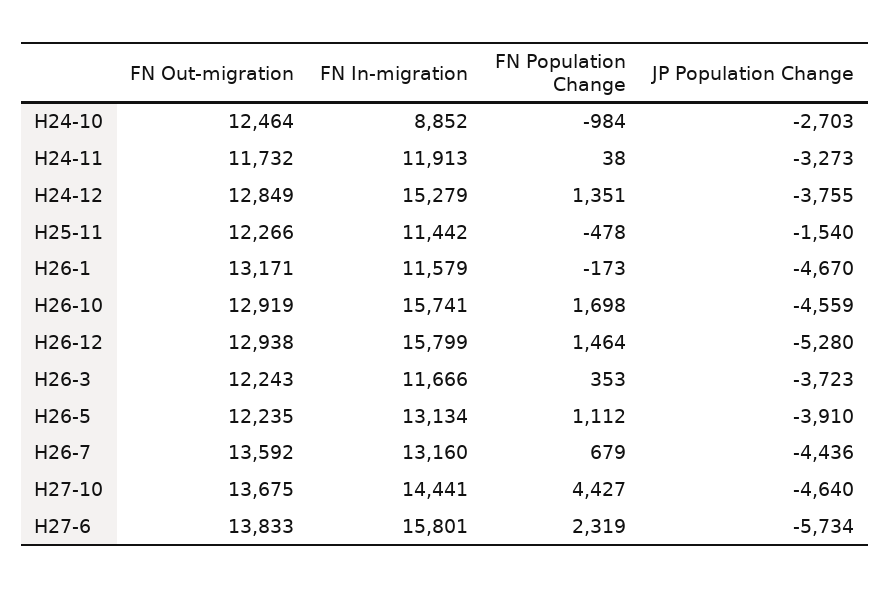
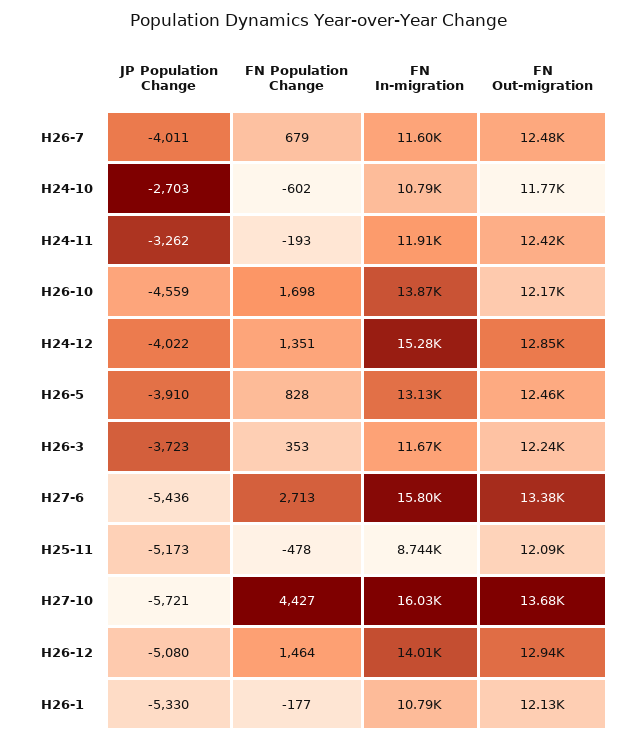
FN Out-migration, H24-10: 12464 -> 11770
FN In-migration, H24-10: 8852 -> 10790
FN Population Change, H24-10: -984 -> -602
FN Out-migration, H24-11: 11732 -> 12420
FN Population Change, H24-11: 38 -> -193
JP Population Change, H24-11: -3273 -> -3262
JP Population Change, H24-12: -3755 -> -4022
FN Out-migration, H25-11: 12266 -> 12090
FN In-migration, H25-11: 11442 -> 8744
JP Population Change, H25-11: -1540 -> -5173
FN Out-migration, H26-1: 13171 -> 12130
FN In-migration, H26-1: 11579 -> 10790
FN Population Change, H26-1: -173 -> -177
JP Population Change, H26-1: -4670 -> -5330
FN Out-migration, H26-10: 12919 -> 12170
FN In-migration, H26-10: 15741 -> 13870
FN In-migration, H26-12: 15799 -> 14010
JP Population Change, H26-12: -5280 -> -5080
FN Out-migration, H26-5: 12235 -> 12460
FN Population Change, H26-5: 1112 -> 828
FN Out-migration, H26-7: 13592 -> 12480
FN In-migration, H26-7: 13160 -> 11600
JP Population Change, H26-7: -4436 -> -4011
FN In-migration, H27-10: 14441 -> 16030
JP Population Change, H27-10: -4640 -> -5721
FN Out-migration, H27-6: 13833 -> 13380
FN Population Change, H27-6: 2319 -> 2713
JP Population Change, H27-6: -5734 -> -5436

